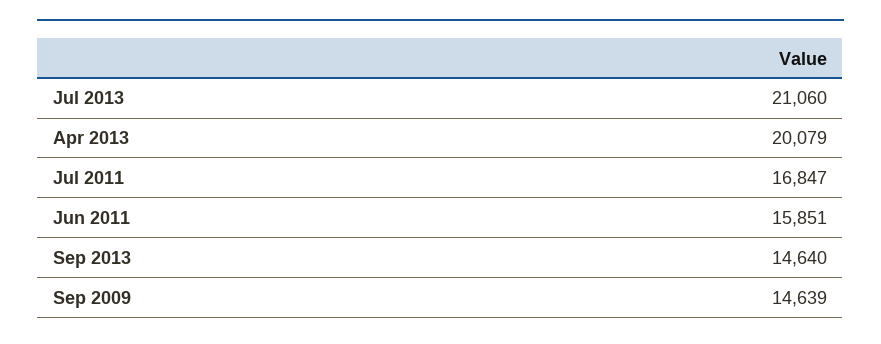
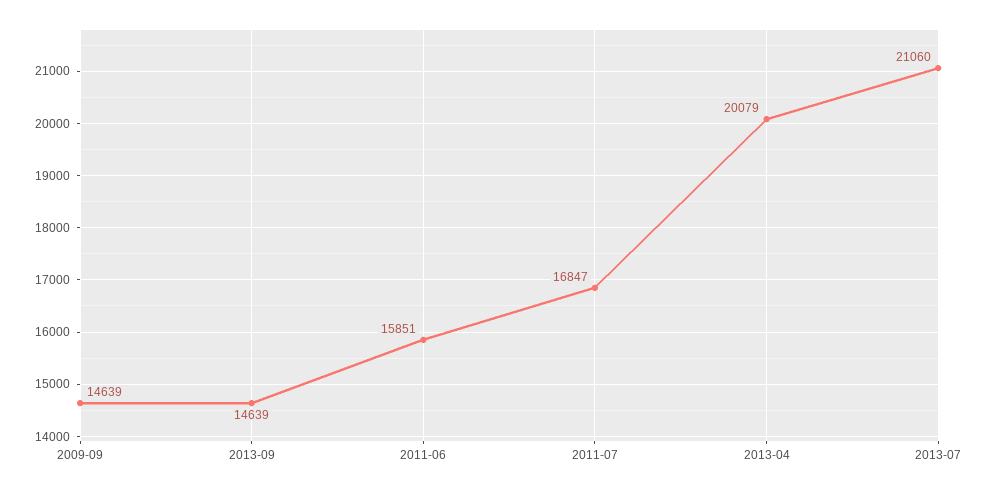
Sep 2013: 14640 -> 14639

